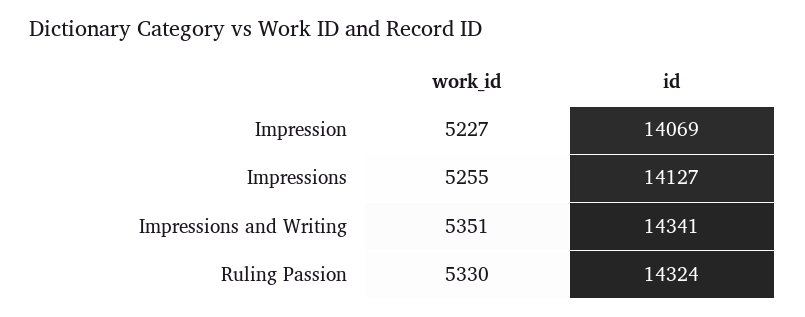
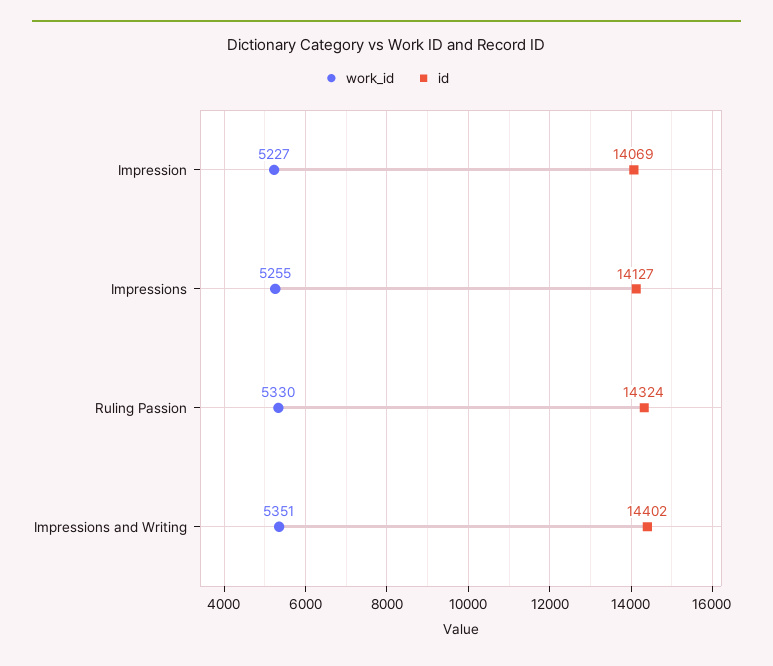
id, Impressions and Writing: 14341 -> 14402

